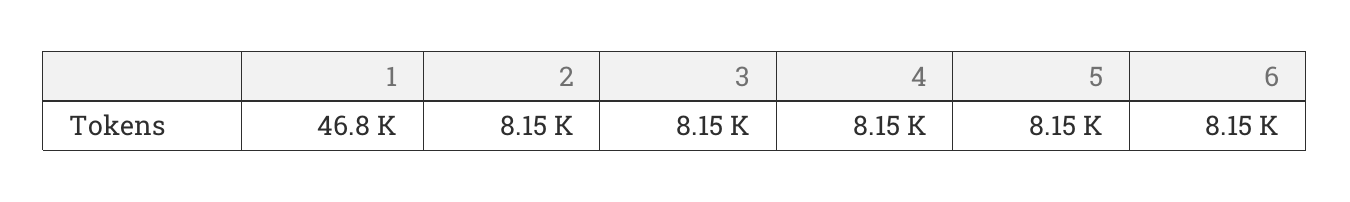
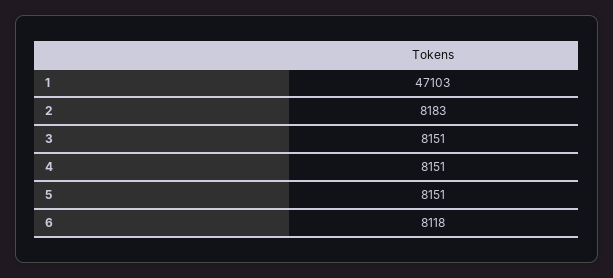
1: 46800 -> 47103
2: 8150 -> 8183
6: 8150 -> 8118

